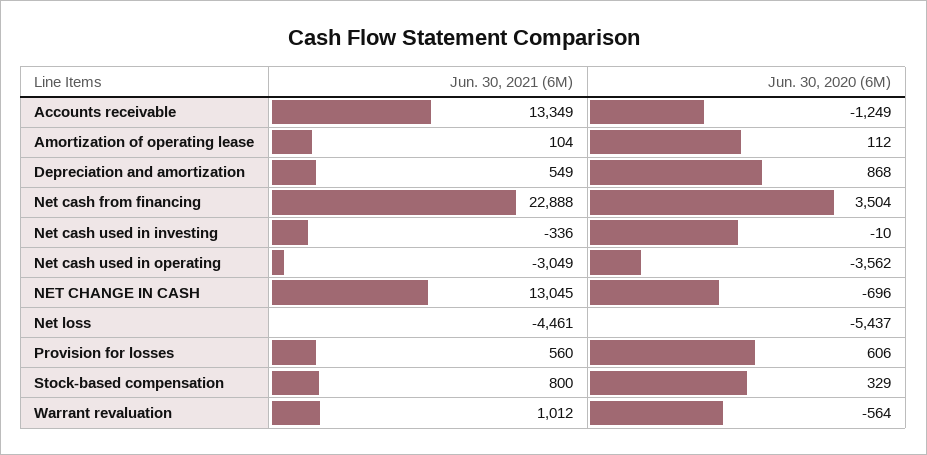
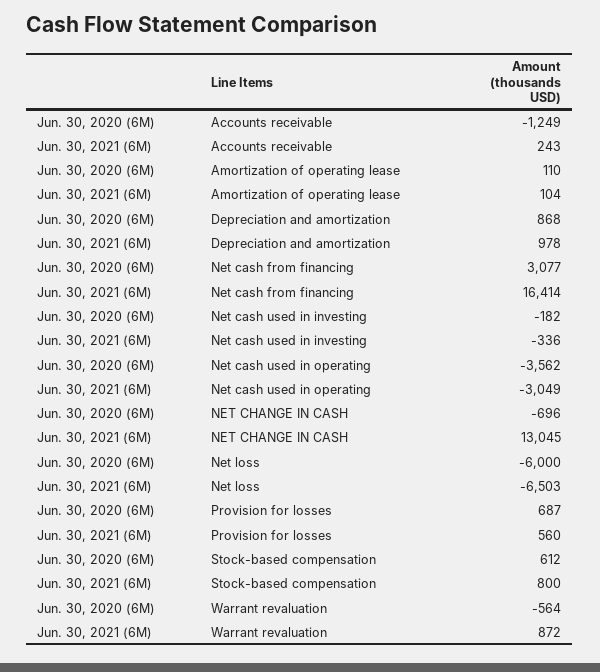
Jun. 30, 2021 (6M), Accounts receivable: 13349 -> 243
Jun. 30, 2020 (6M), Amortization of operating lease: 112 -> 110
Jun. 30, 2021 (6M), Depreciation and amortization: 549 -> 978
Jun. 30, 2021 (6M), Net cash from financing: 22888 -> 16414
Jun. 30, 2020 (6M), Net cash from financing: 3504 -> 3077
Jun. 30, 2020 (6M), Net cash used in investing: -10 -> -182
Jun. 30, 2021 (6M), Net loss: -4461 -> -6503
Jun. 30, 2020 (6M), Net loss: -5437 -> -6000
Jun. 30, 2020 (6M), Provision for losses: 606 -> 687
Jun. 30, 2020 (6M), Stock-based compensation: 329 -> 612
Jun. 30, 2021 (6M), Warrant revaluation: 1012 -> 872

